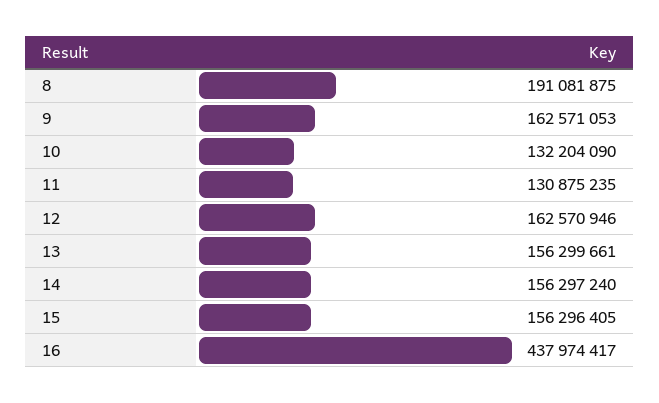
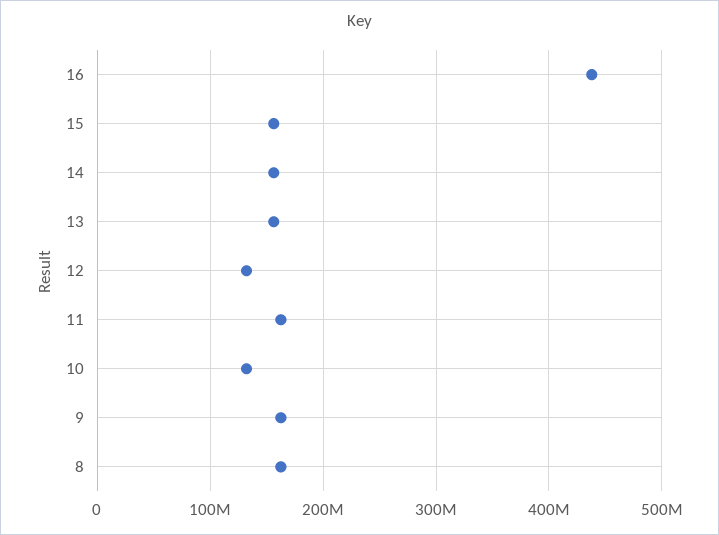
8: 191081875 -> 160000000
11: 130875235 -> 160000000
12: 162570946 -> 130000000

